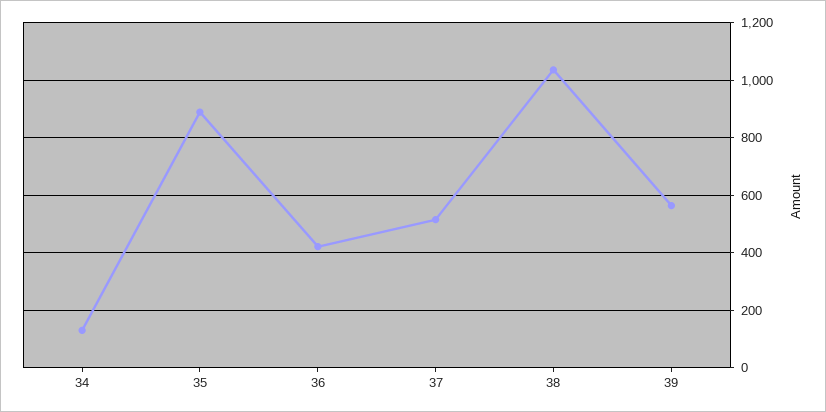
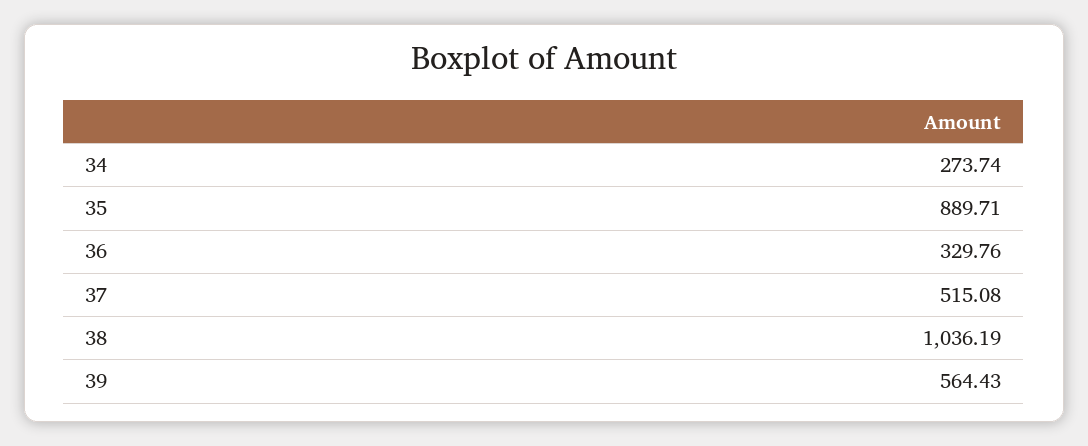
34: 125 -> 273.74
36: 425 -> 329.76

